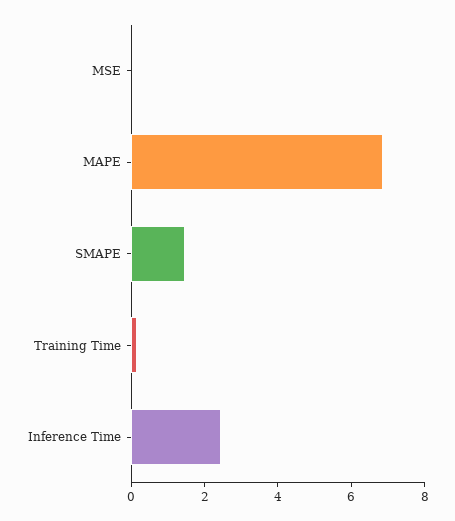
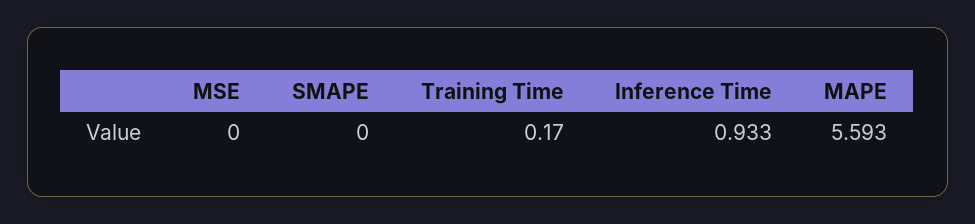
MAPE: 7 -> 5.593
SMAPE: 1.5 -> 0
Inference Time: 2.5 -> 0.933

